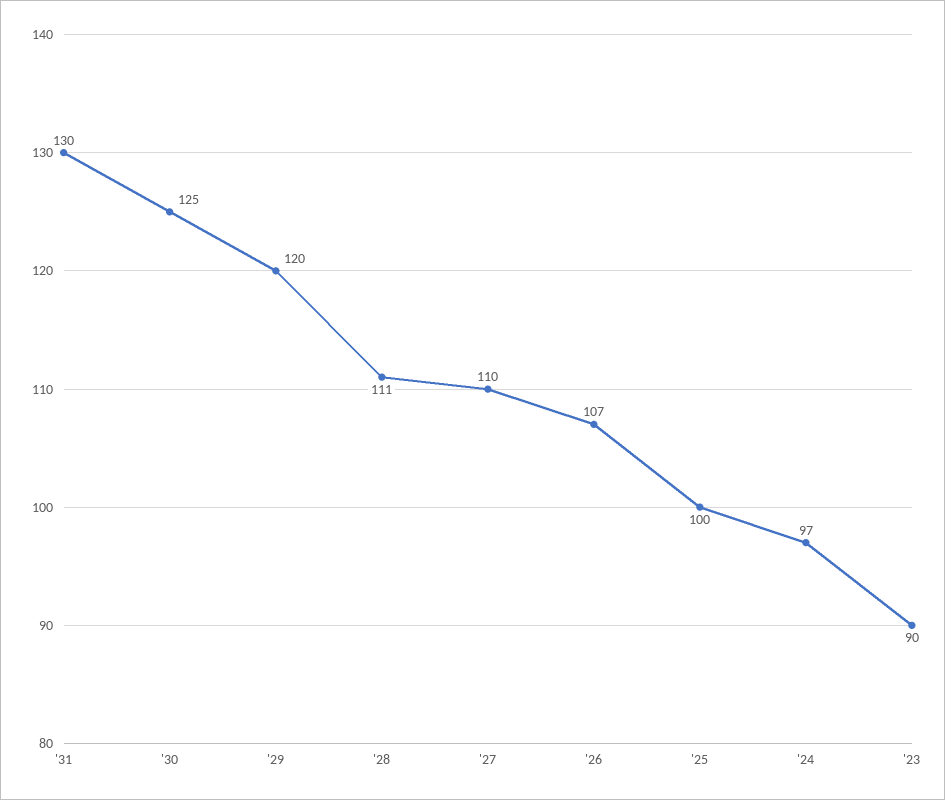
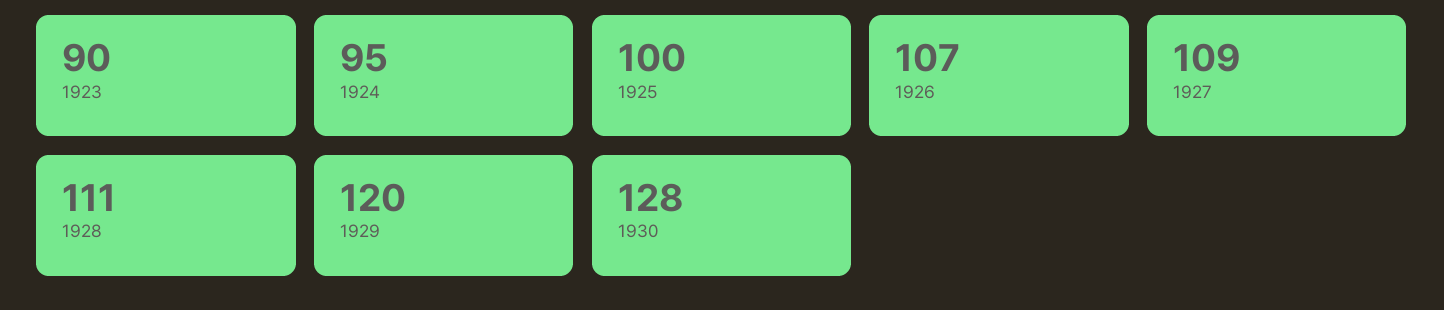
'31: 130 -> none
'30: 125 -> 128
'27: 110 -> 109
'24: 97 -> 95

